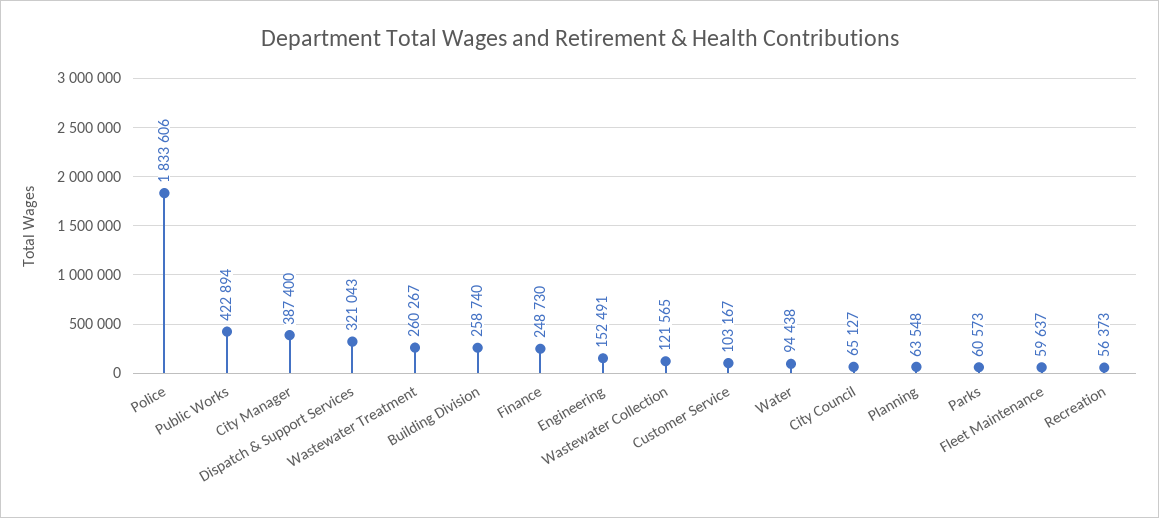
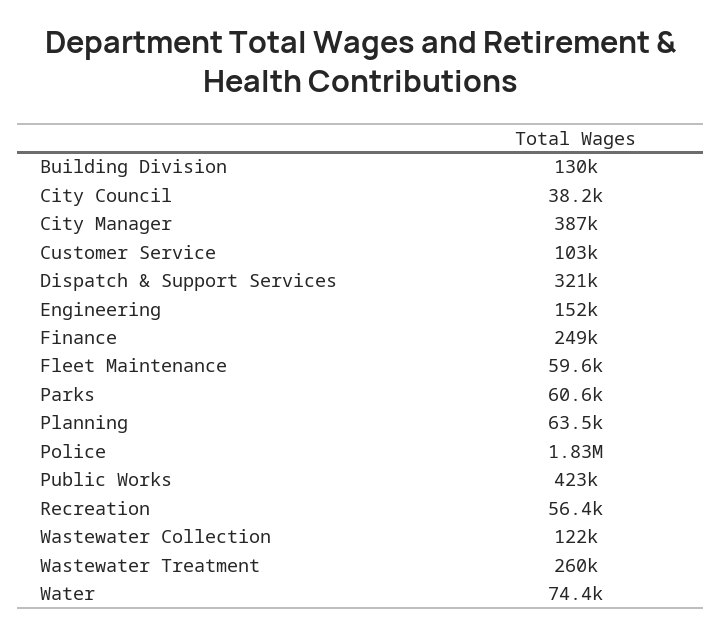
Building Division: 258740 -> 130000
Water: 94438 -> 74400
City Council: 65127 -> 38200

